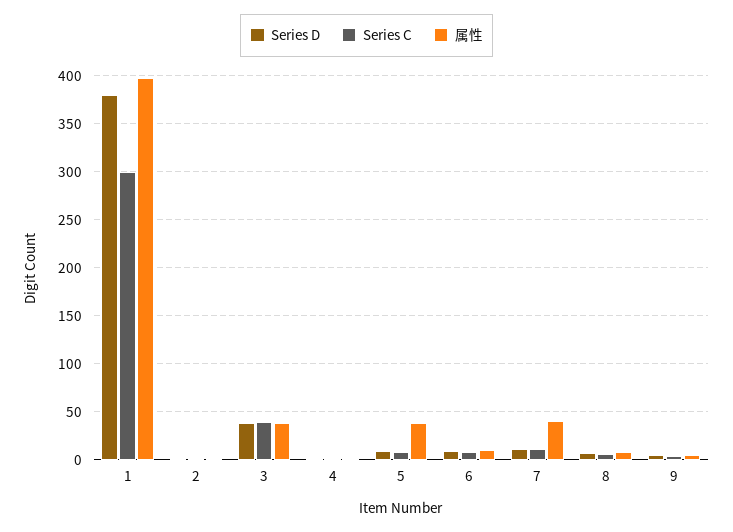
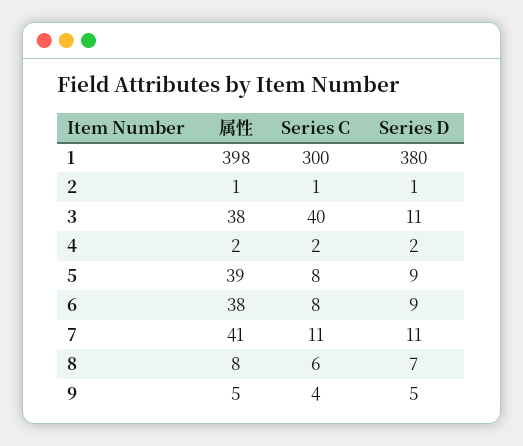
Series D, 3: 40 -> 11
属性, 6: 10 -> 38

